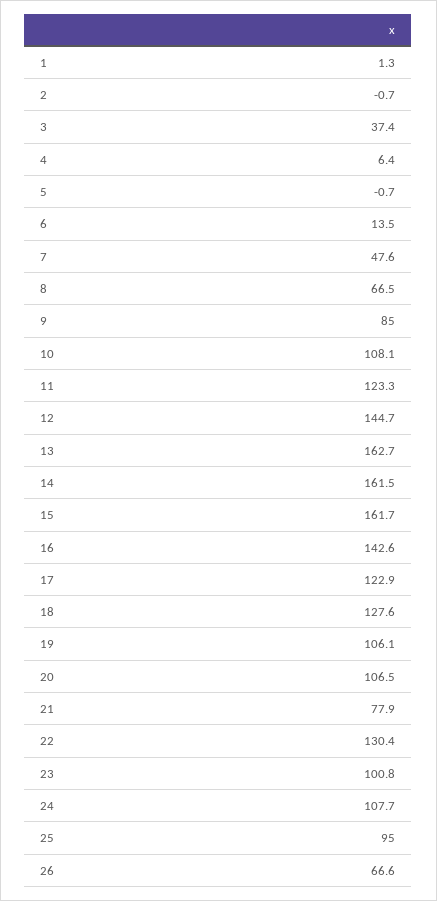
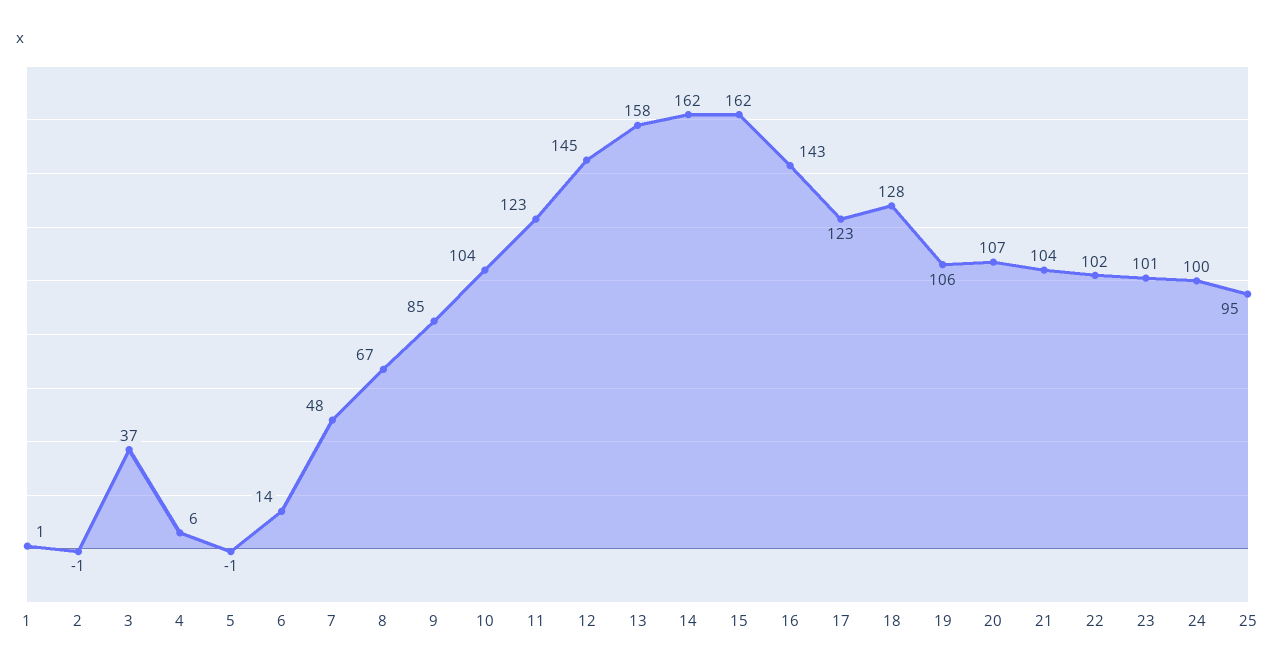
10: 108.1 -> 104
13: 162.7 -> 158
21: 77.9 -> 104
22: 130.4 -> 102
24: 107.7 -> 100
26: 66.6 -> none

